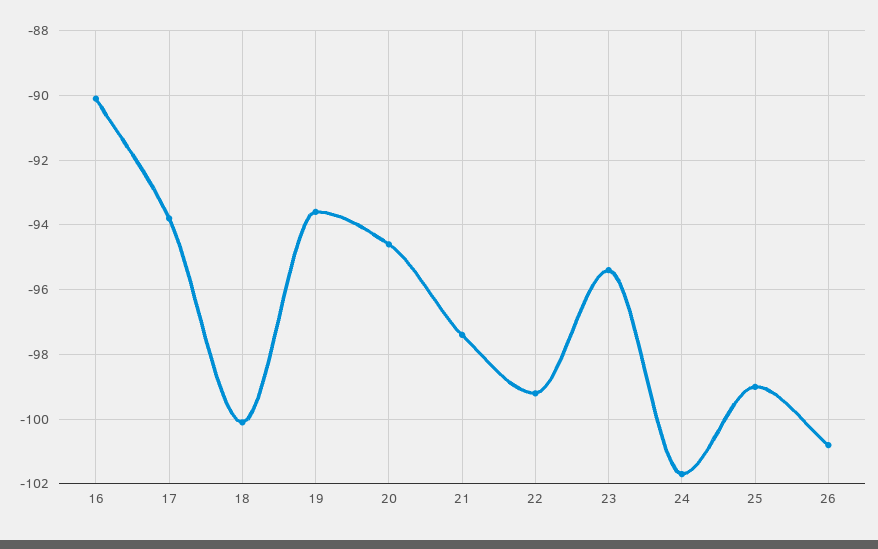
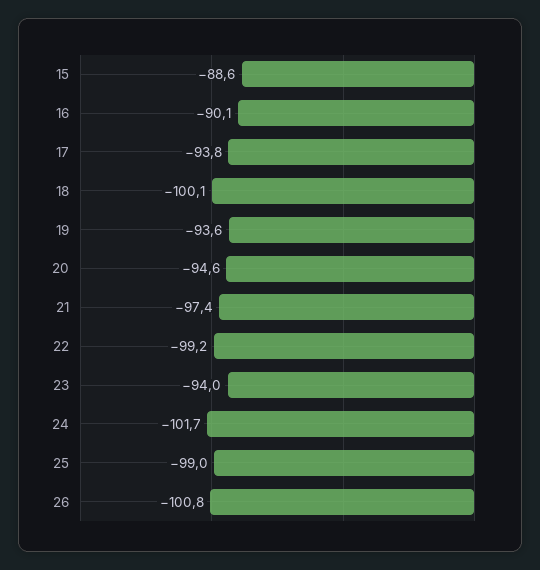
23: -95.5 -> -94
15: none -> -88.6

